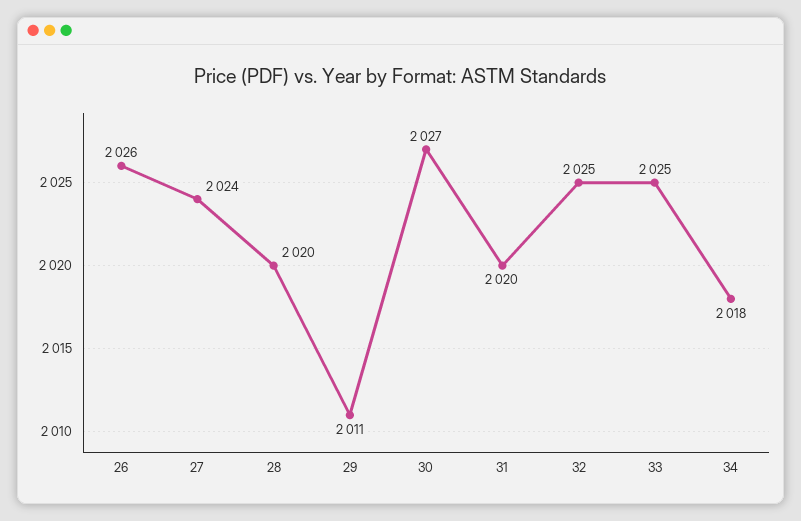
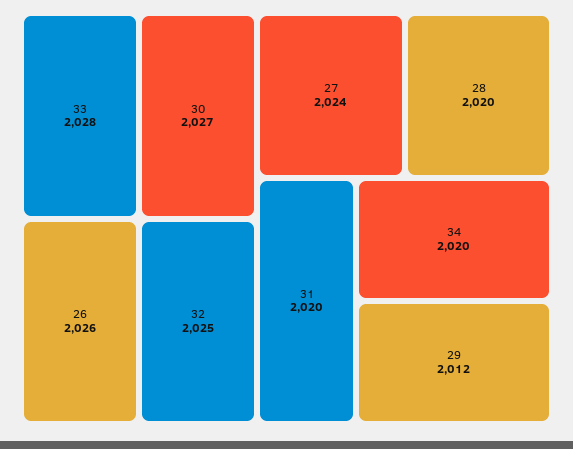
29: 2011 -> 2012
33: 2025 -> 2028
34: 2018 -> 2020

